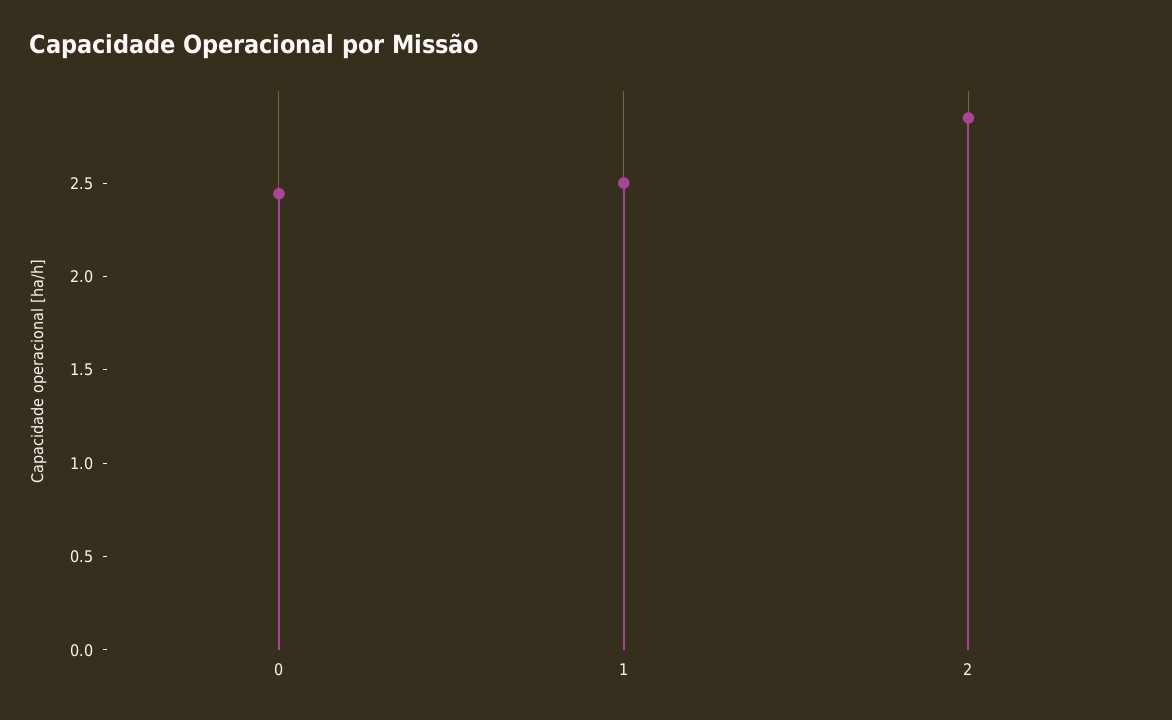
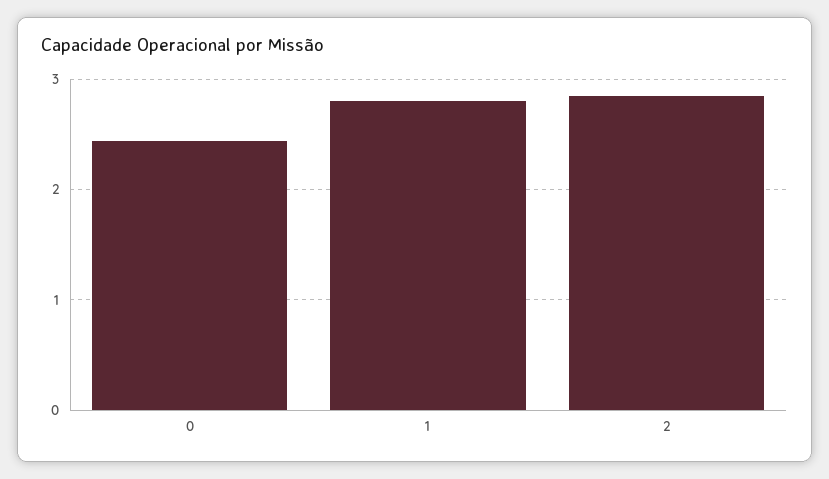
1: 2.5 -> 2.8

